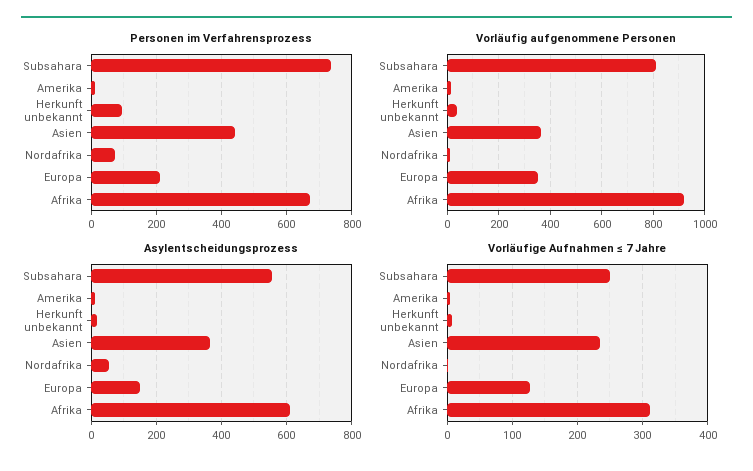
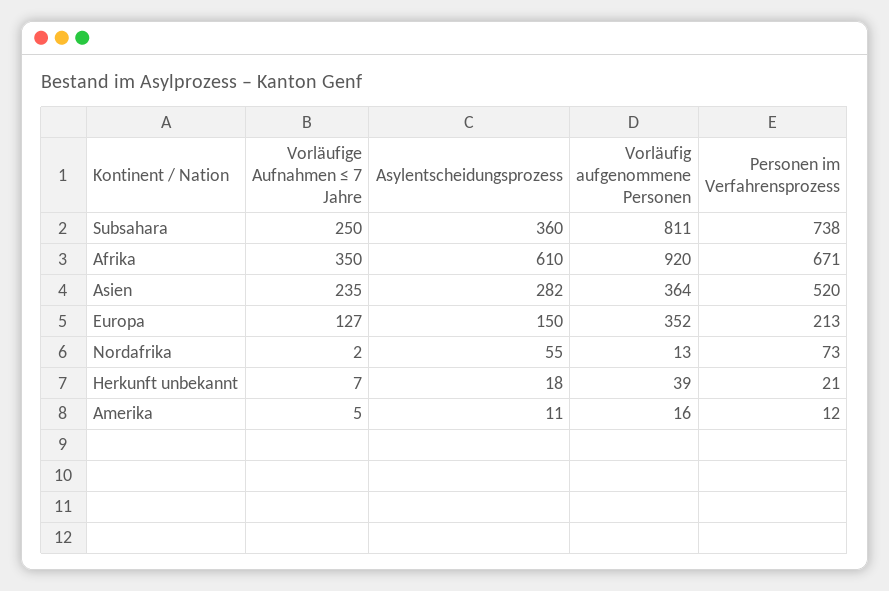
Personen im Verfahrensprozess, Herkunft unbekannt: 100 -> 21
Personen im Verfahrensprozess, Asien: 440 -> 520
Asylentscheidungsprozess, Subsahara: 560 -> 360
Asylentscheidungsprozess, Asien: 360 -> 282
Vorläufige Aufnahmen ≤ 7 Jahre, Afrika: 310 -> 350

